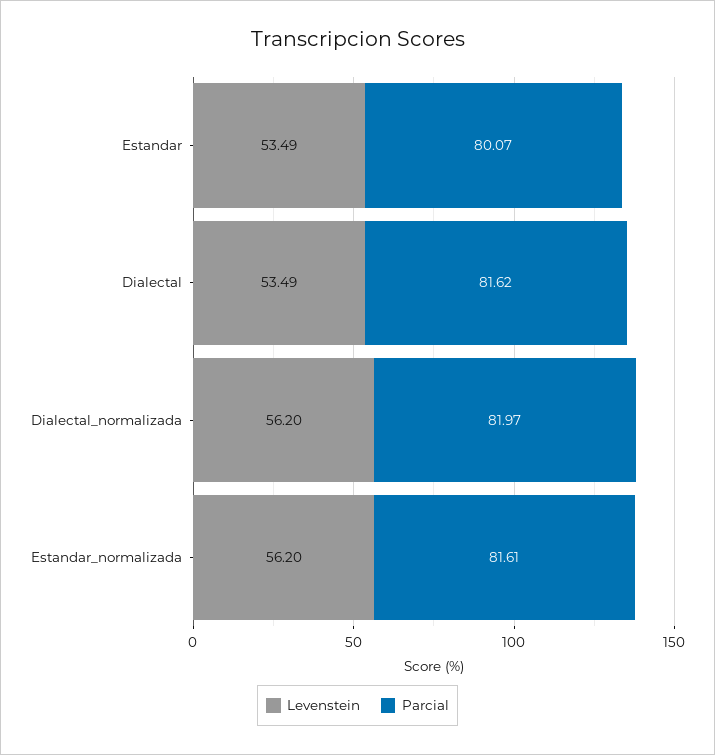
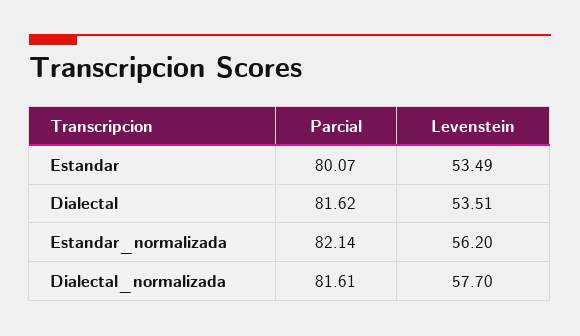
Levenstein, Dialectal: 53.49 -> 53.51
Levenstein, Dialectal_normalizada: 56.2 -> 57.7
Parcial, Dialectal_normalizada: 81.97 -> 81.61
Parcial, Estandar_normalizada: 81.61 -> 82.14

